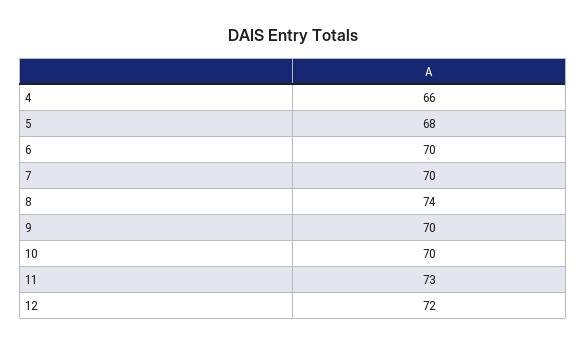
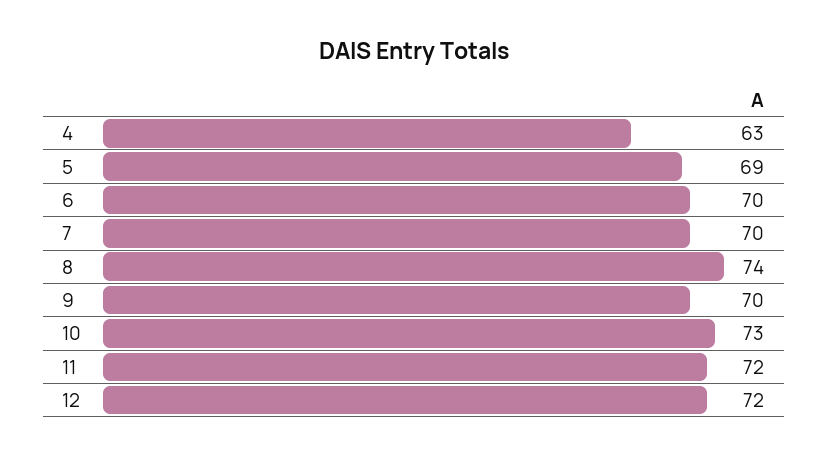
4: 66 -> 63
5: 68 -> 69
10: 70 -> 73
11: 73 -> 72

